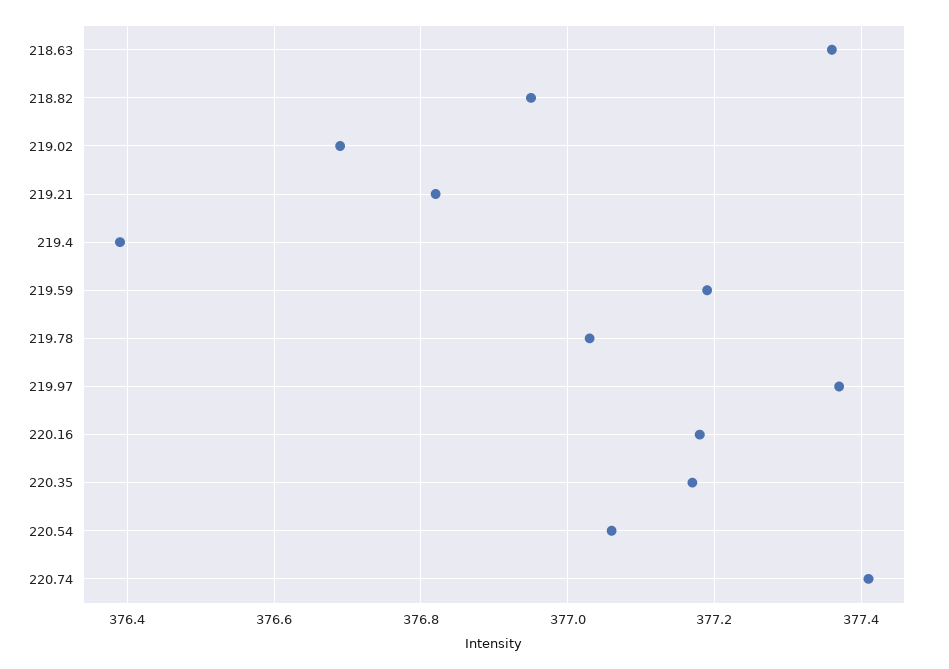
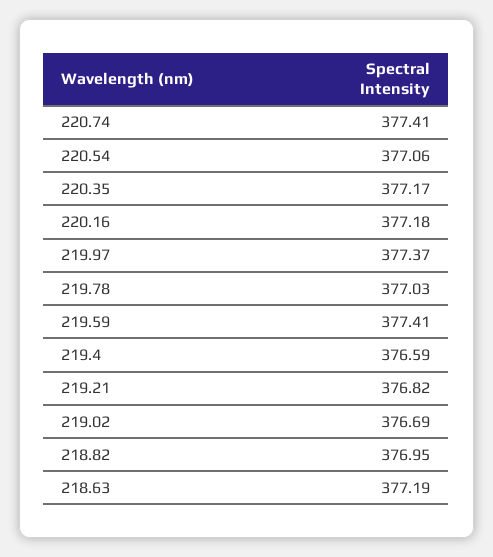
218.63: 377.35 -> 377.19
219.4: 376.4 -> 376.59
219.59: 377.2 -> 377.41

